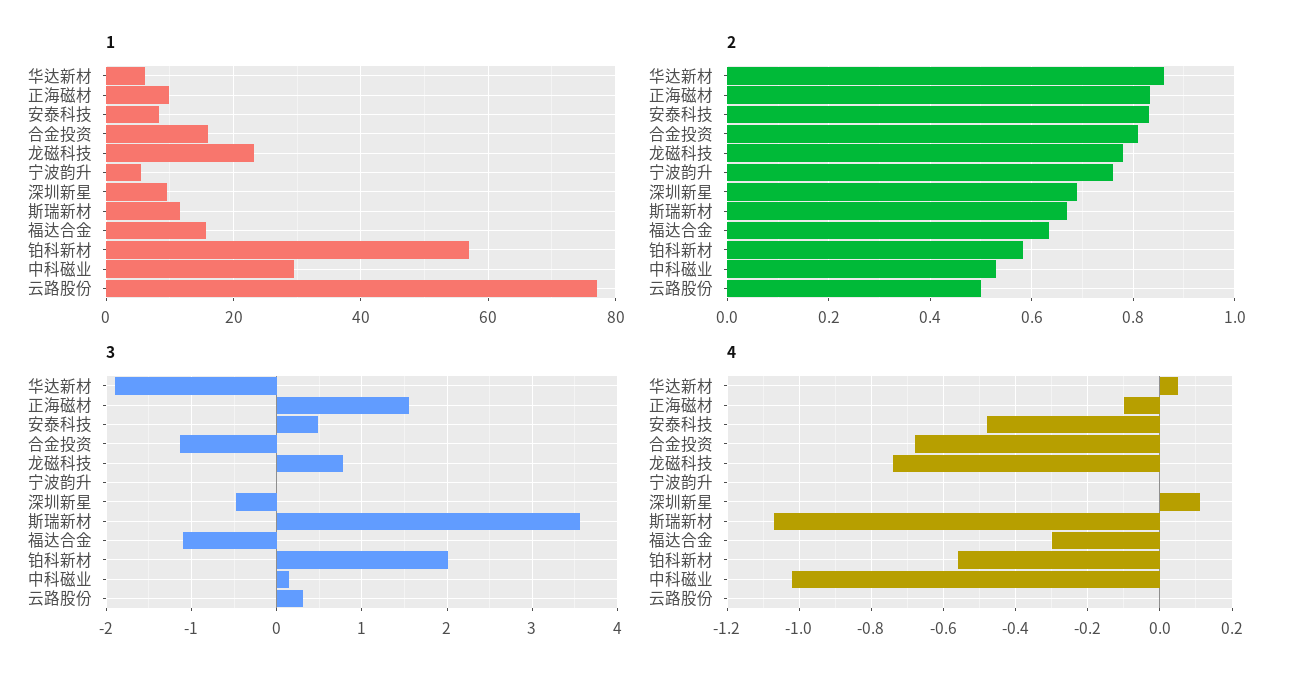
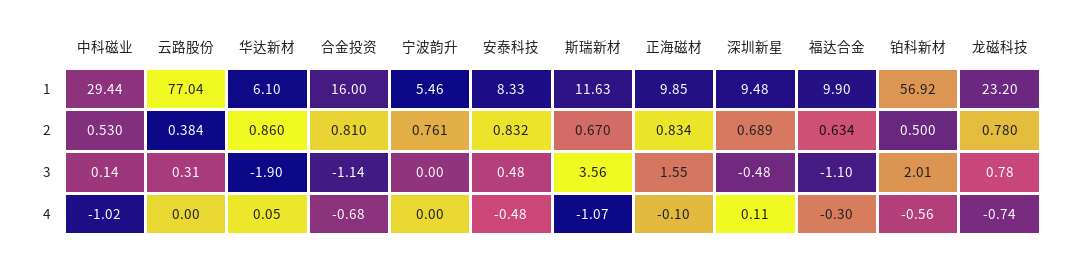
1, 福达合金: 16 -> 9.9
2, 铂科新材: 0.58 -> 0.5
2, 云路股份: 0.5 -> 0.384

